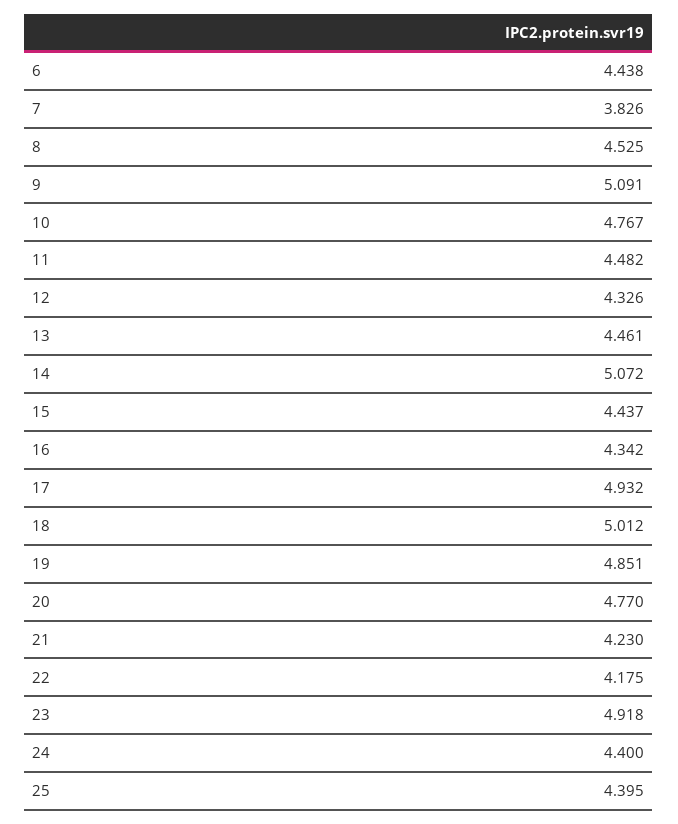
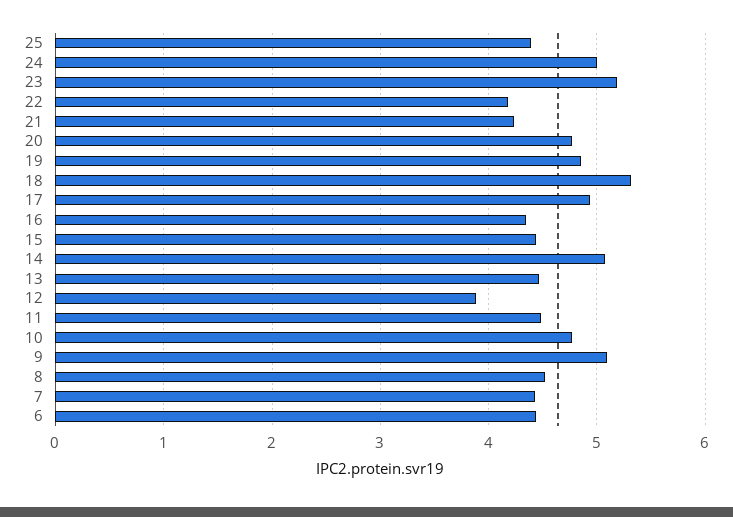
7: 3.826 -> 4.4
12: 4.326 -> 3.9
18: 5.012 -> 5.3
23: 4.918 -> 5.2
24: 4.4 -> 5

